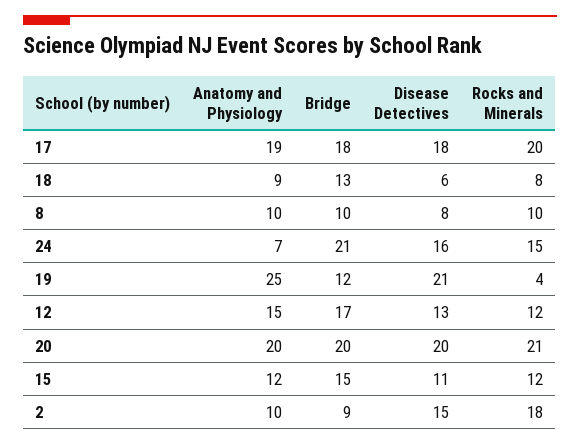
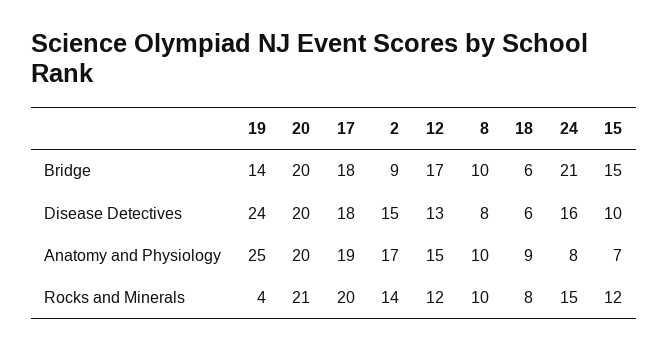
Bridge, 18: 13 -> 6
Anatomy and Physiology, 24: 7 -> 8
Bridge, 19: 12 -> 14
Disease Detectives, 19: 21 -> 24
Anatomy and Physiology, 15: 12 -> 7
Disease Detectives, 15: 11 -> 10
Anatomy and Physiology, 2: 10 -> 17
Rocks and Minerals, 2: 18 -> 14

